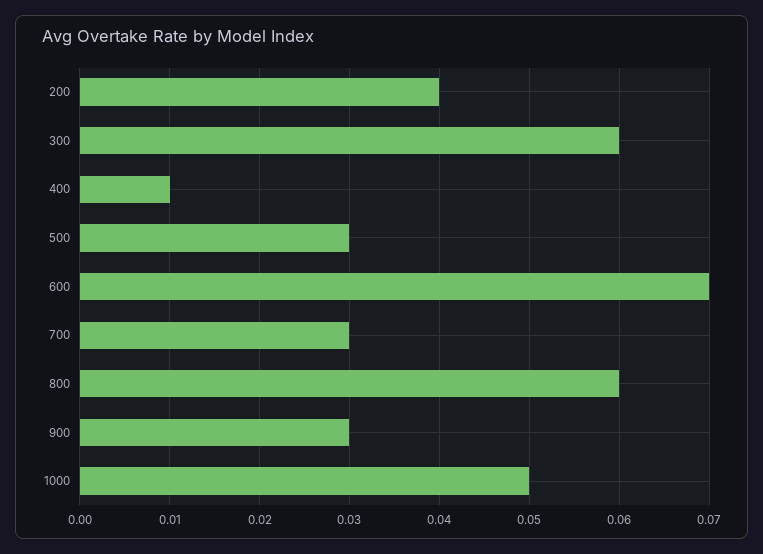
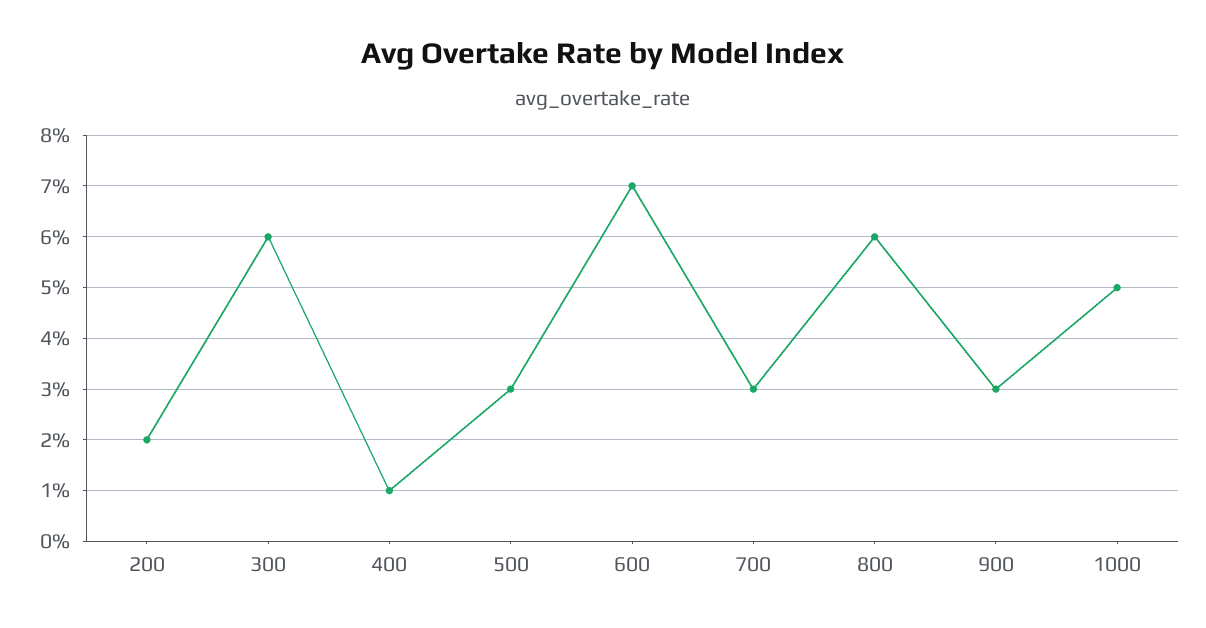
200: 0.04 -> 0.02

